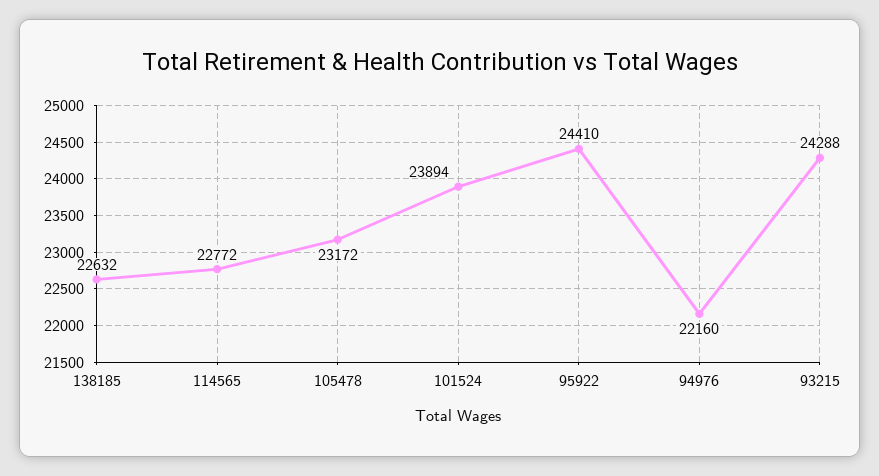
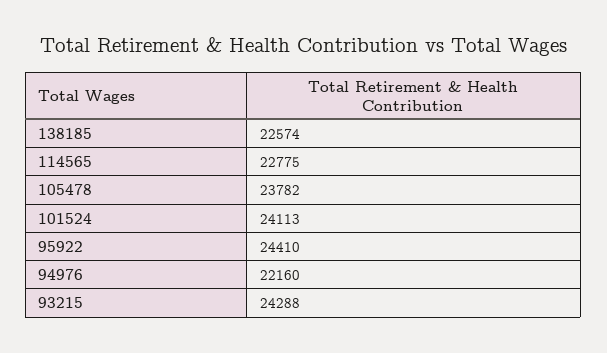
138185: 22632 -> 22574
114565: 22772 -> 22775
105478: 23172 -> 23782
101524: 23894 -> 24113

